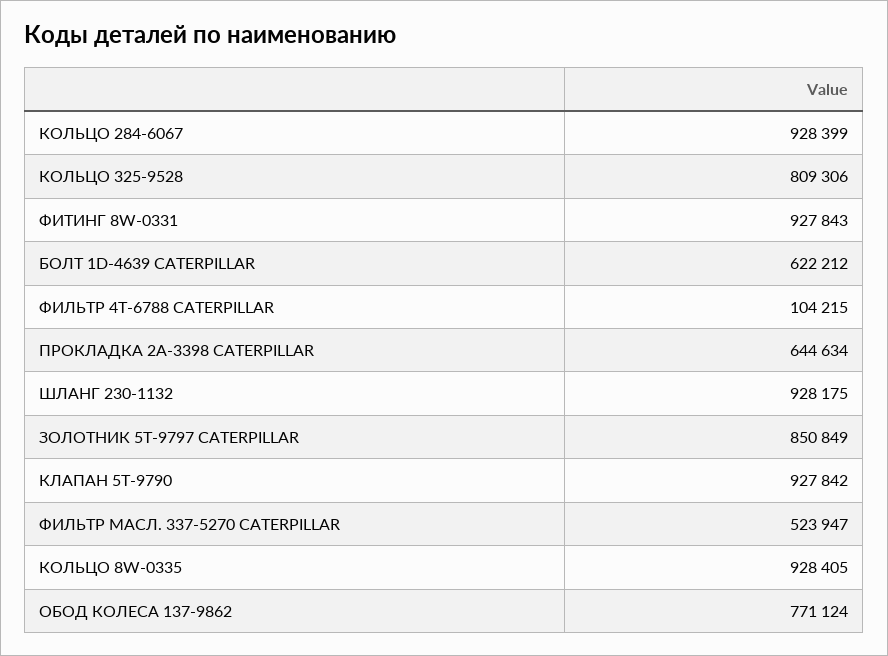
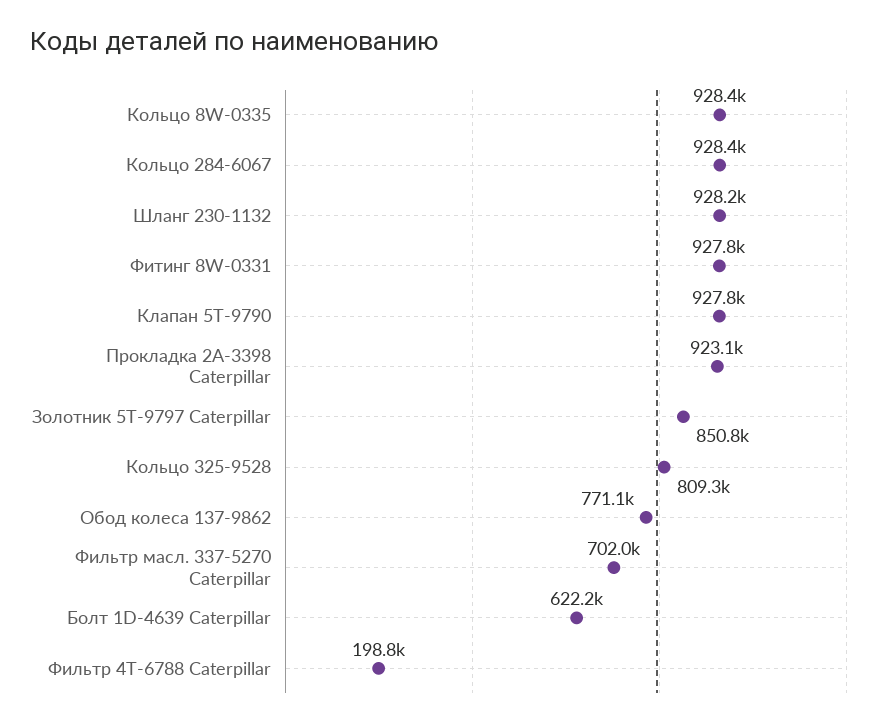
ФИЛЬТР 4T-6788 CATERPILLAR: 104215 -> 198800
ПРОКЛАДКА 2A-3398 CATERPILLAR: 644634 -> 923100
ФИЛЬТР МАСЛ. 337-5270 CATERPILLAR: 523947 -> 702000

